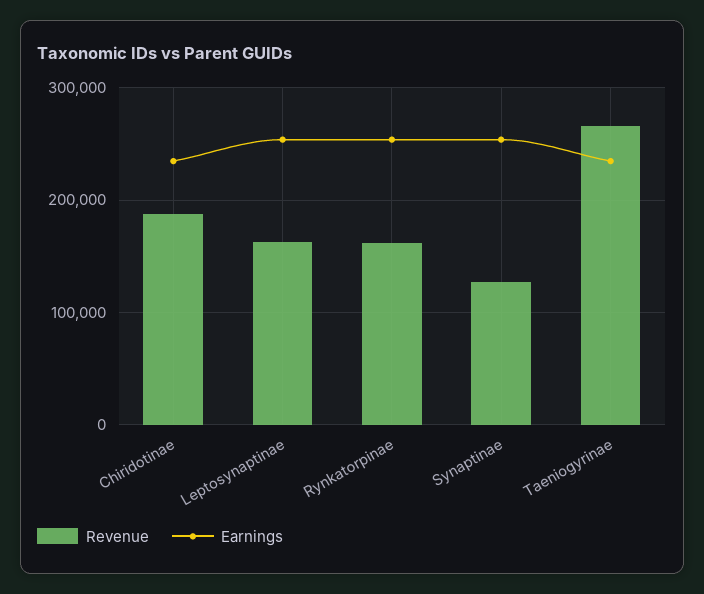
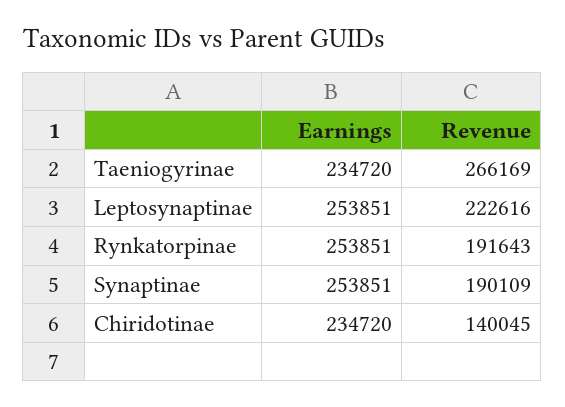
Revenue, Chiridotinae: 190000 -> 140045
Revenue, Leptosynaptinae: 160000 -> 222616
Revenue, Rynkatorpinae: 160000 -> 191643
Revenue, Synaptinae: 130000 -> 190109

